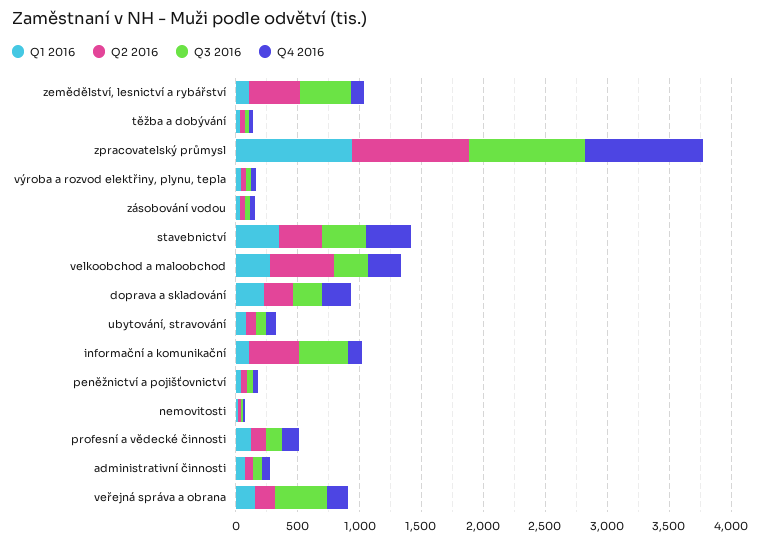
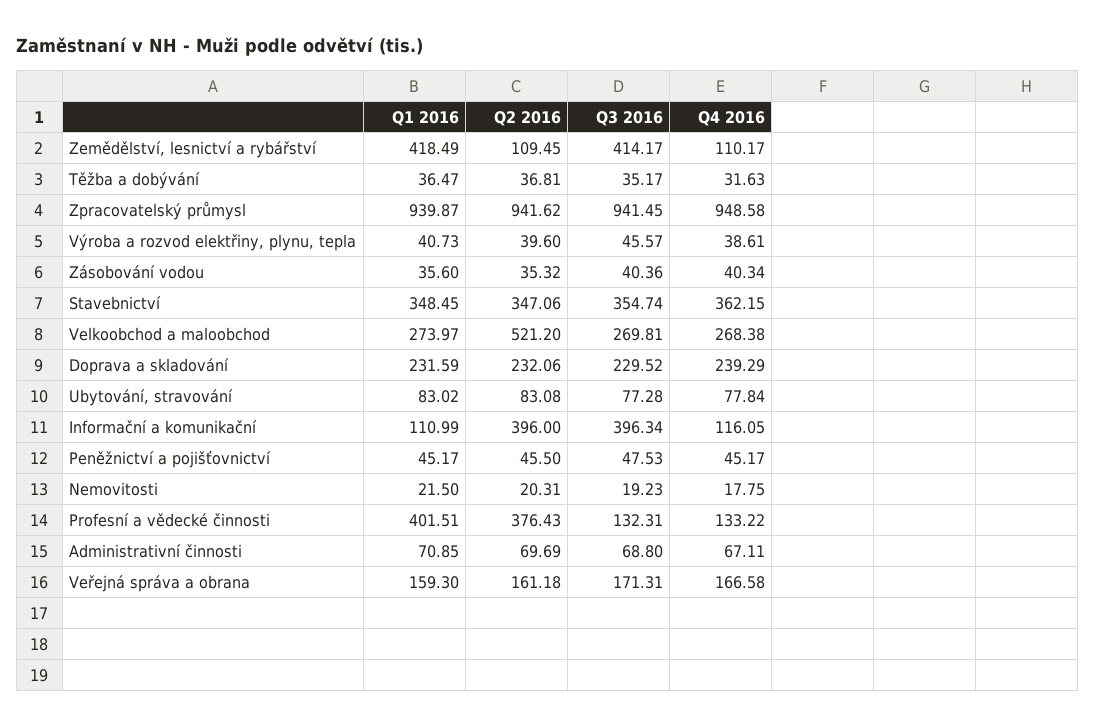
Q1 2016, zemědělství, lesnictví a rybářství: 100 -> 418.49
Q2 2016, zemědělství, lesnictví a rybářství: 400 -> 109.45
Q1 2016, profesní a vědecké činnosti: 100 -> 401.51
Q2 2016, profesní a vědecké činnosti: 100 -> 376.43
Q3 2016, veřejná správa a obrana: 400 -> 171.31

